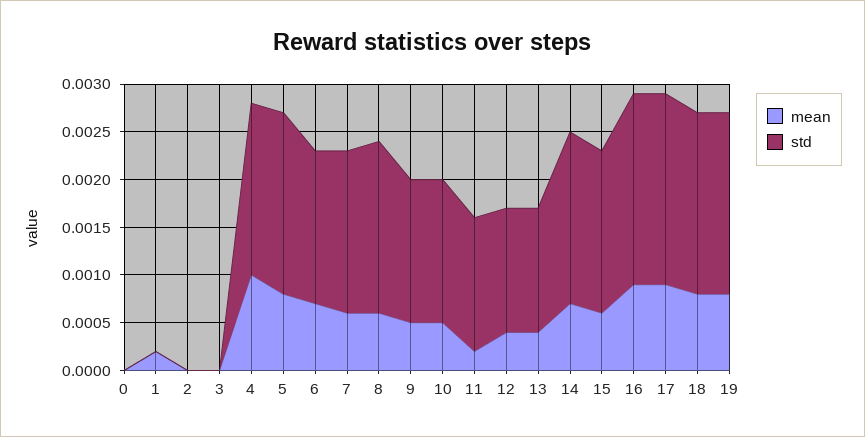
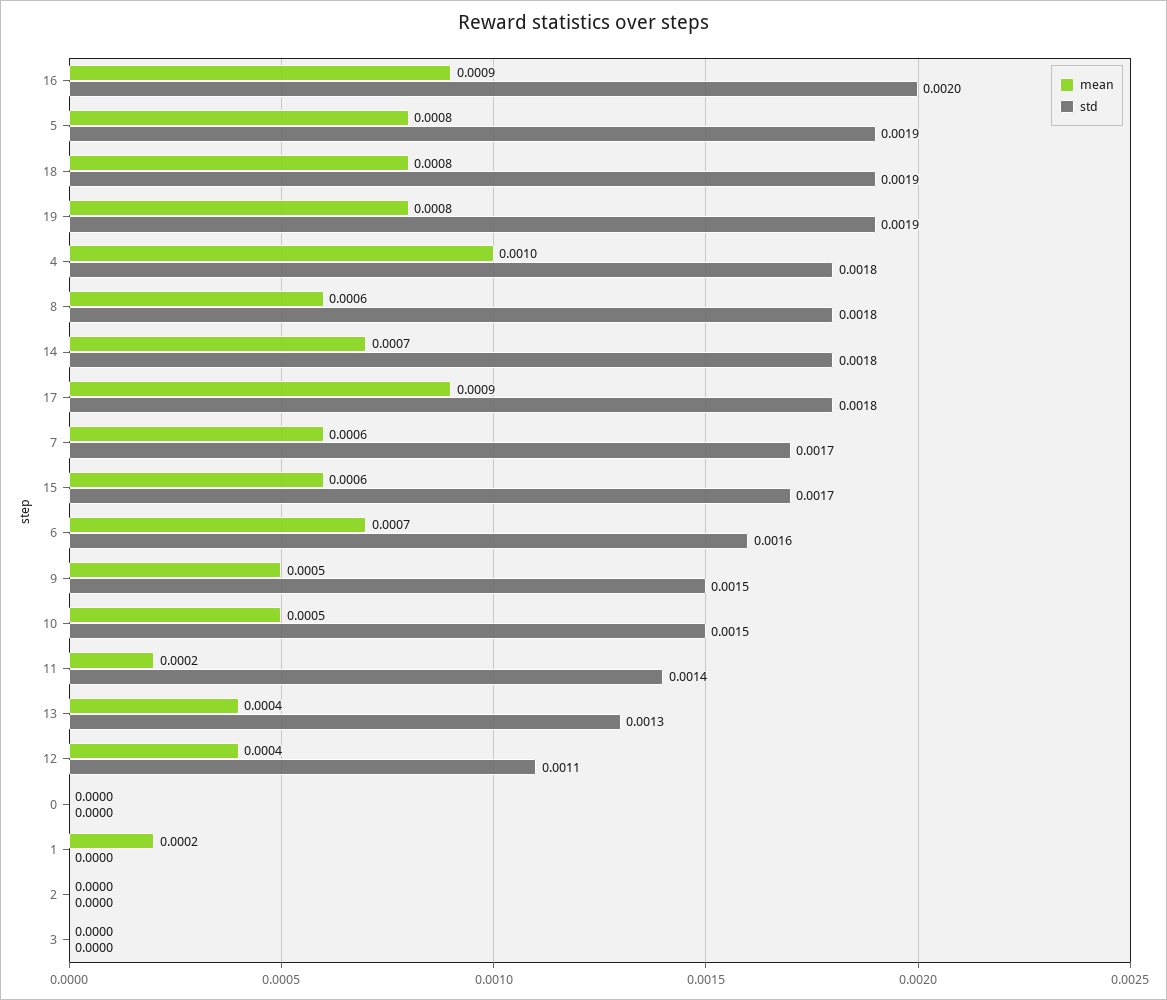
std, 12: 0.0013 -> 0.0011
std, 17: 0.002 -> 0.0018

